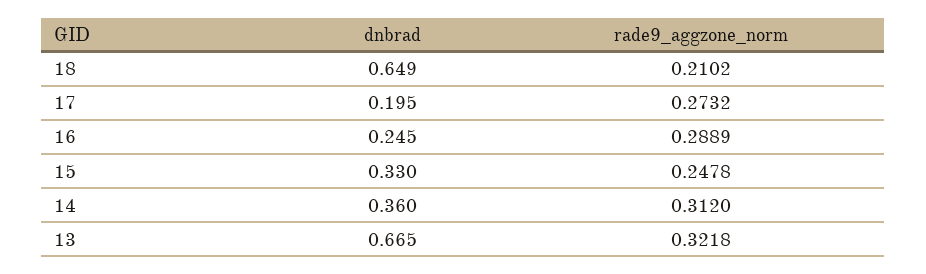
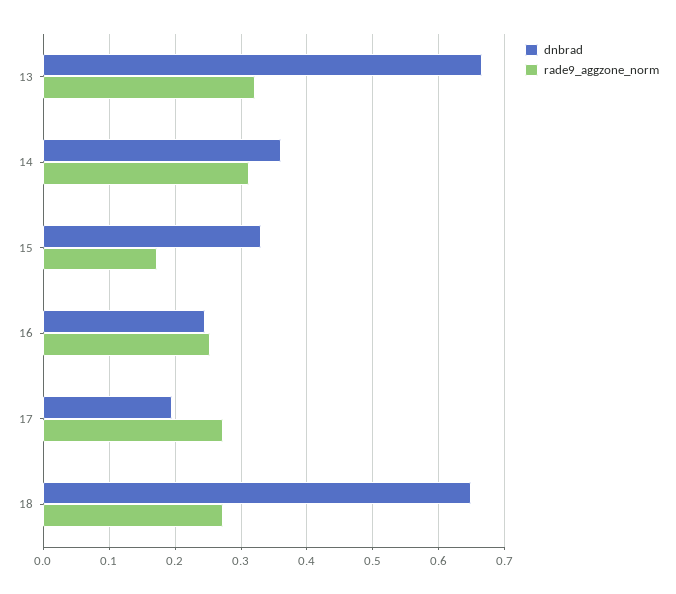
rade9_aggzone_norm, 18: 0.2102 -> 0.27
rade9_aggzone_norm, 16: 0.2889 -> 0.25
rade9_aggzone_norm, 15: 0.2478 -> 0.17

